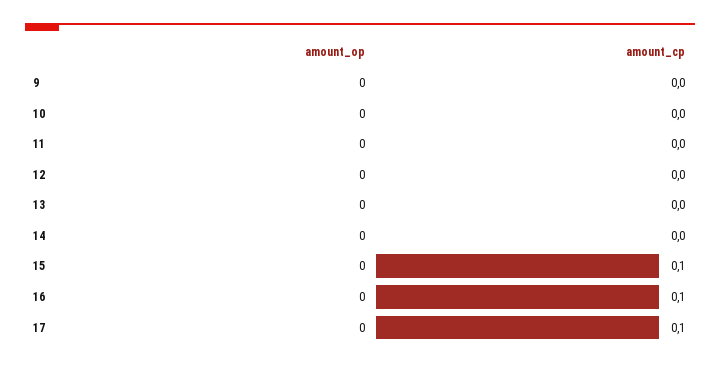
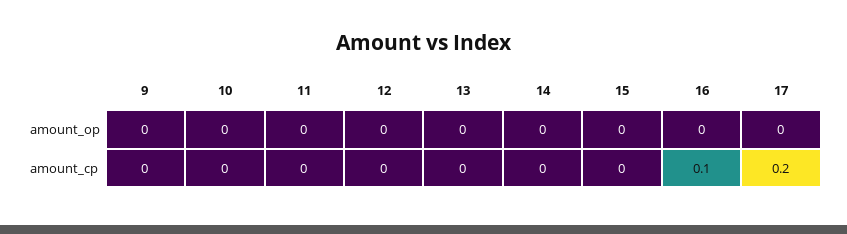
amount_cp, 15: 0.1 -> 0
amount_cp, 17: 0.1 -> 0.2

